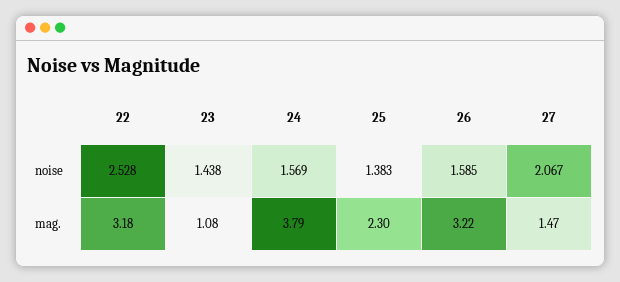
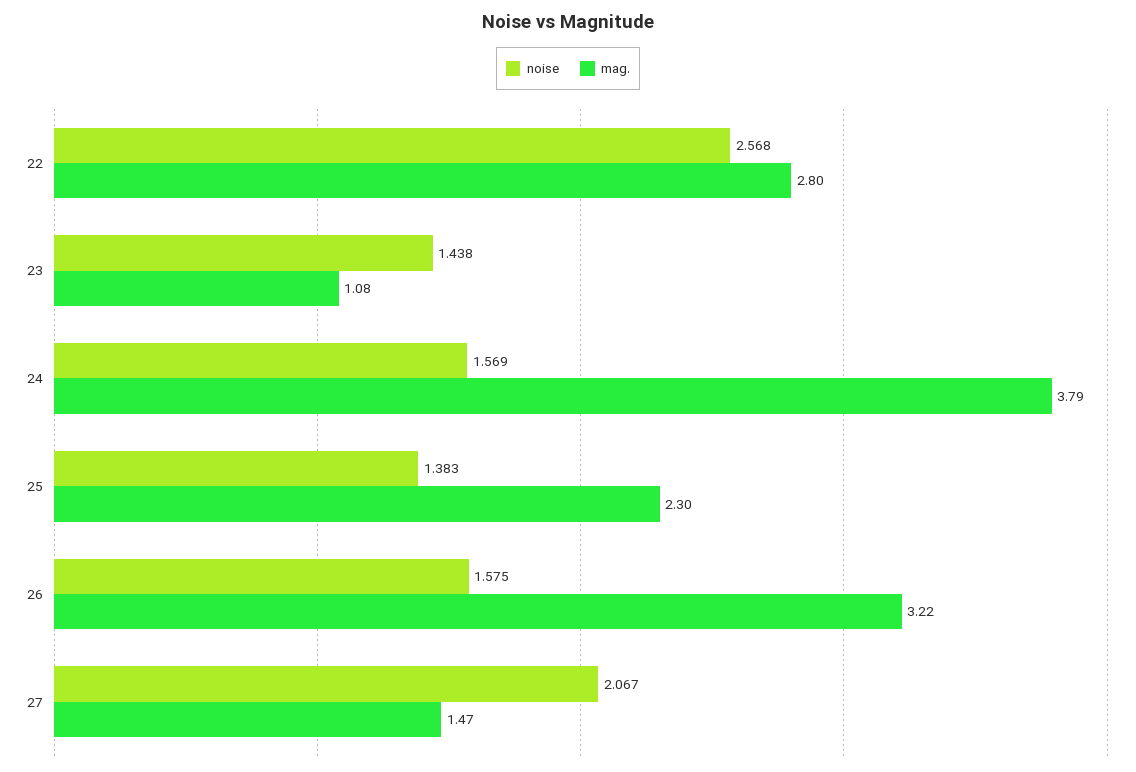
noise, 22: 2.528 -> 2.568
noise, 26: 1.585 -> 1.575
mag., 22: 3.18 -> 2.8

